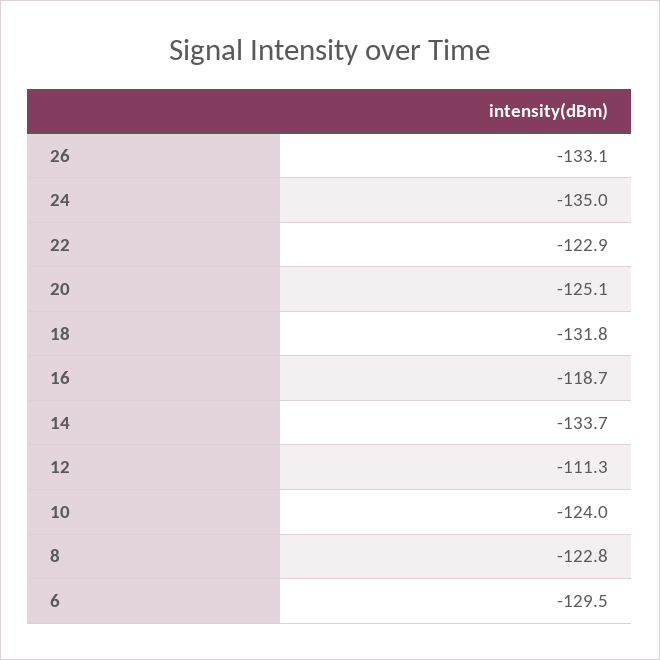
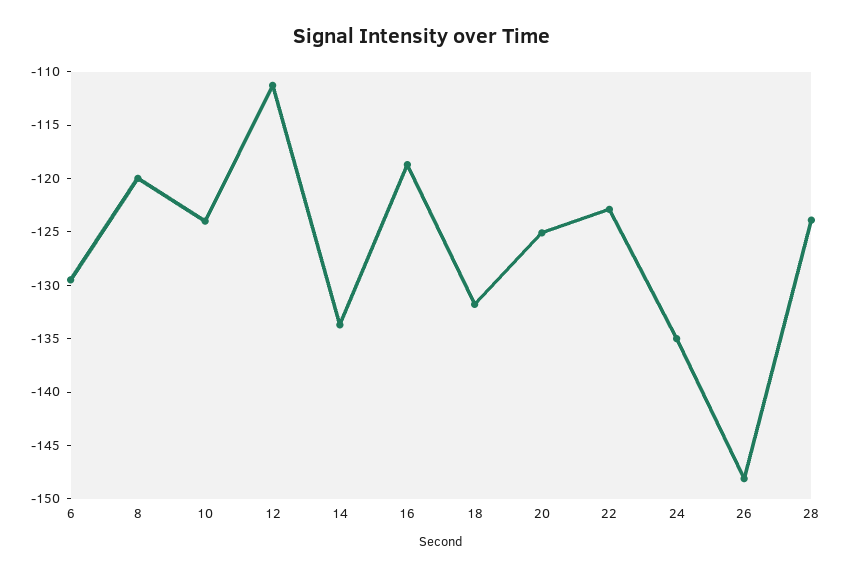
26: -133.1 -> -148
8: -122.8 -> -120
28: none -> -124

